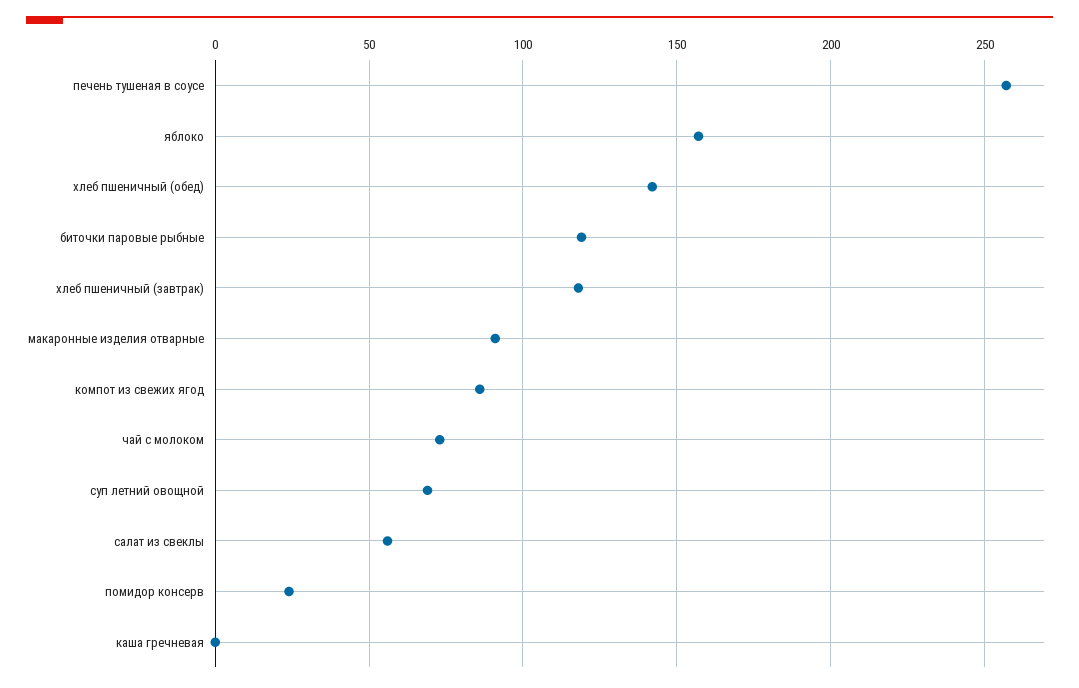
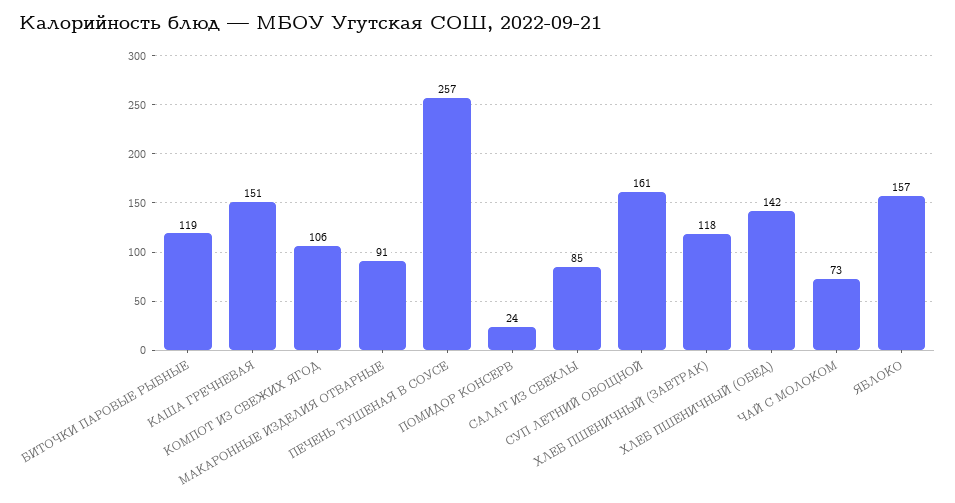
компот из свежих ягод: 85 -> 106
суп летний овощной: 70 -> 161
салат из свеклы: 55 -> 85
каша гречневая: 0 -> 151

